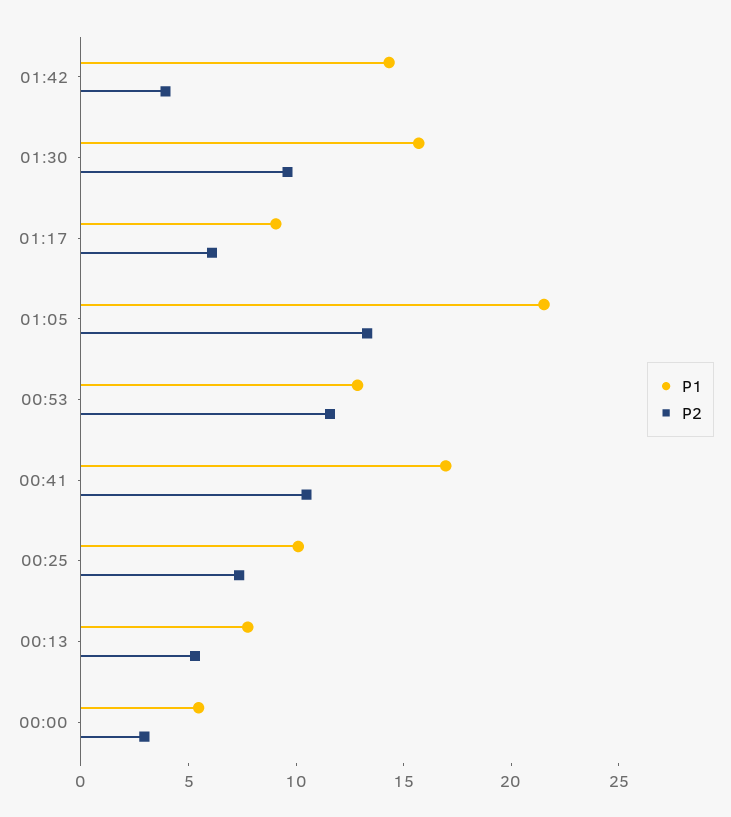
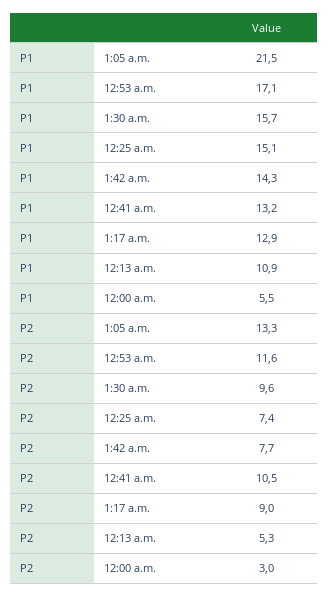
P2, 01:42: 4 -> 7.7
P1, 01:17: 9 -> 12.9
P2, 01:17: 6 -> 9
P1, 00:53: 13 -> 17.1
P1, 00:41: 17 -> 13.2
P1, 00:25: 10 -> 15.1
P1, 00:13: 8 -> 10.9

